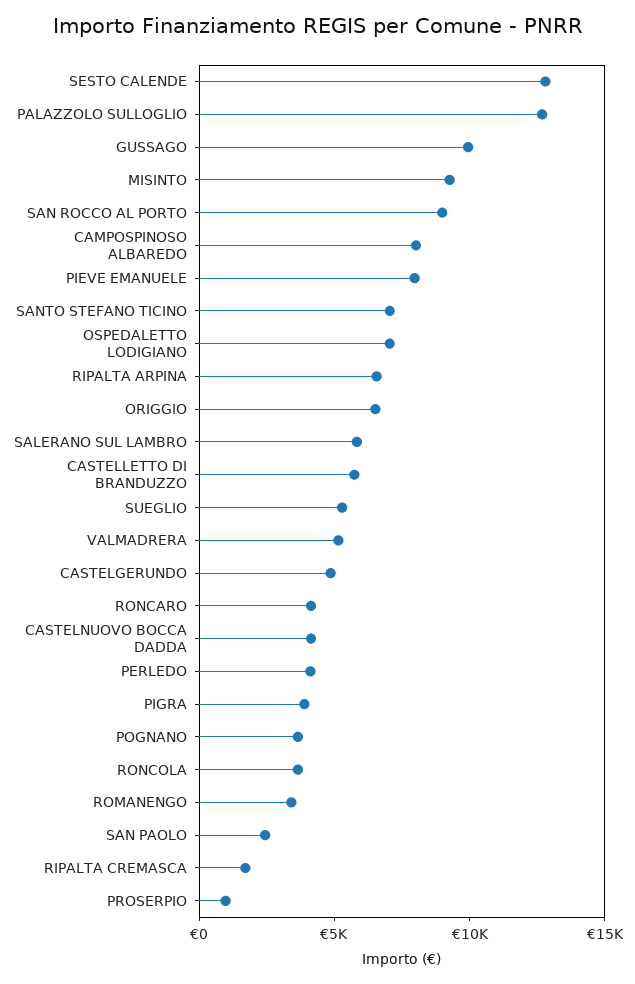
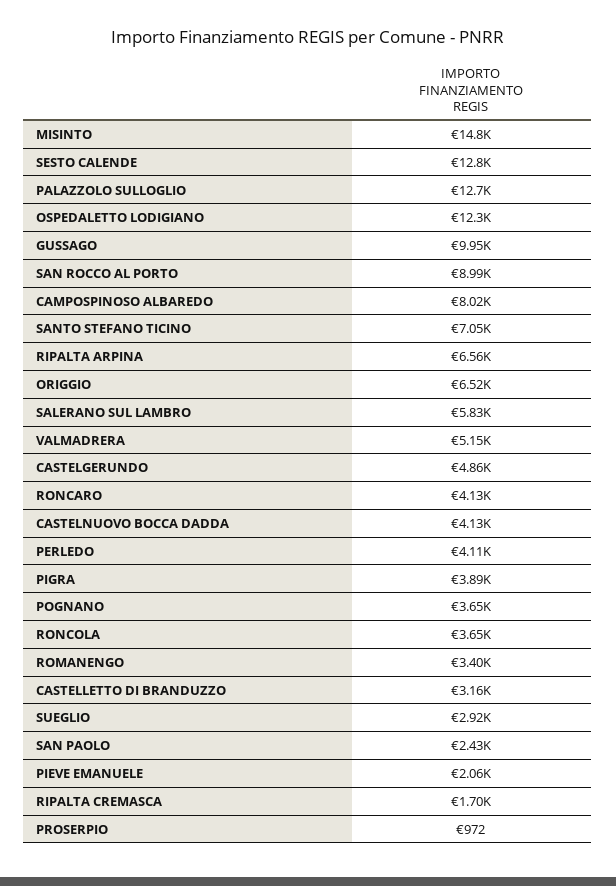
MISINTO: 9000 -> 14800
PIEVE EMANUELE: 8000 -> 2060
OSPEDALETTO LODIGIANO: 7000 -> 12300
CASTELLETTO DI BRANDUZZO: 6000 -> 3160
SUEGLIO: 5000 -> 2920

